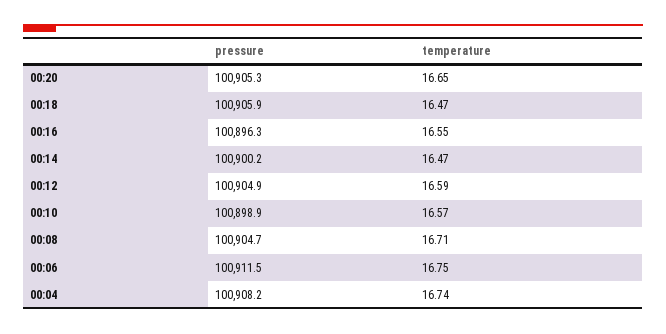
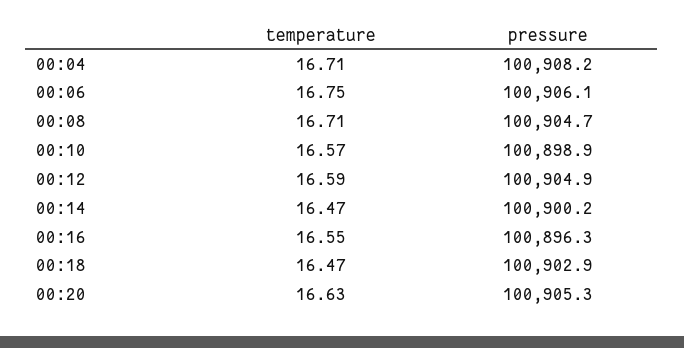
temperature, 00:20: 16.65 -> 16.63
pressure, 00:18: 100905.9 -> 100902.9
pressure, 00:06: 100911.5 -> 100906.1
temperature, 00:04: 16.74 -> 16.71

